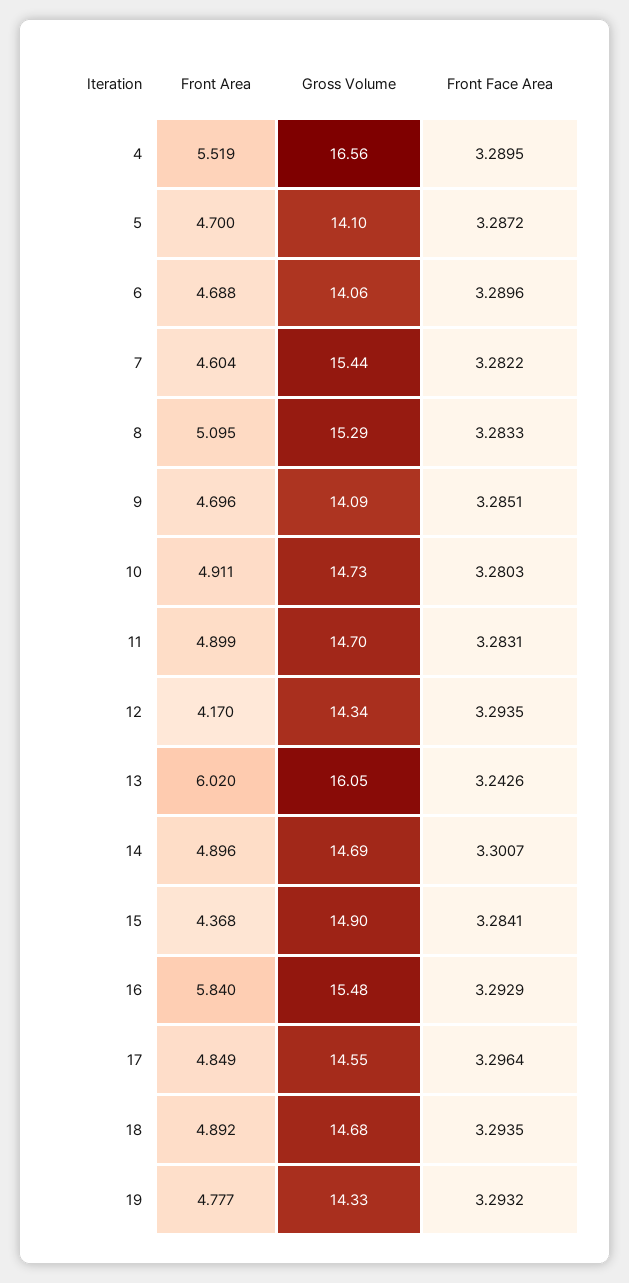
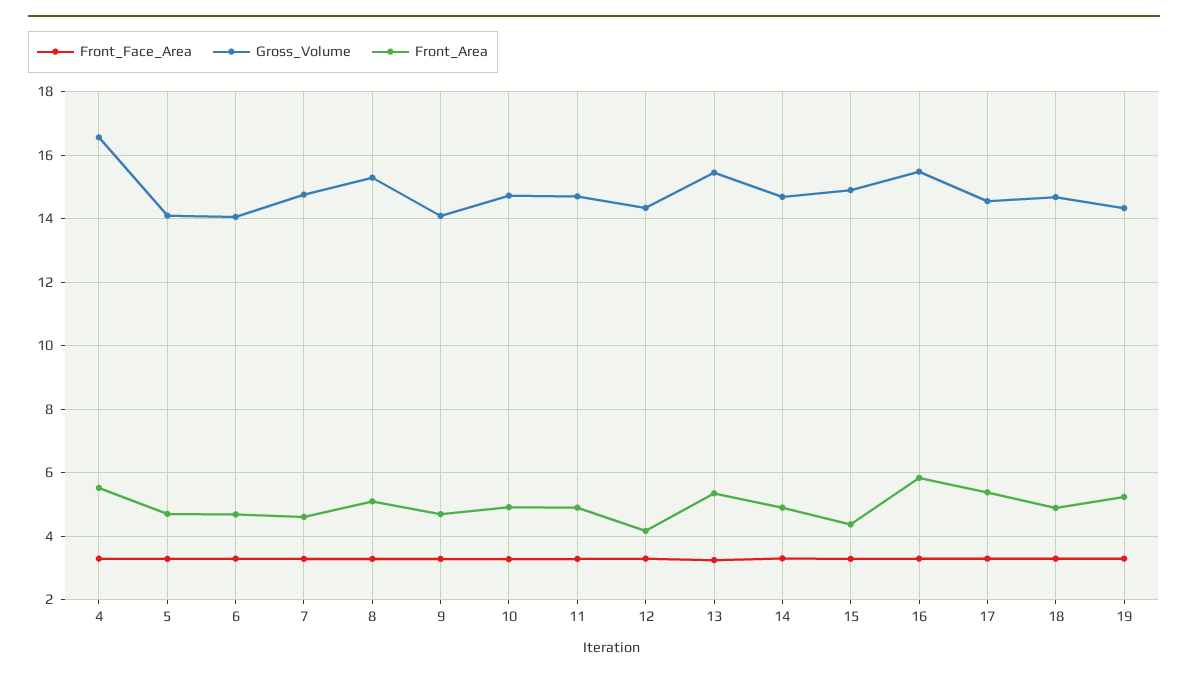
Gross Volume, 7: 15.44 -> 14.8
Front Area, 13: 6.02 -> 5.4
Gross Volume, 13: 16.05 -> 15.4
Front Area, 17: 4.849 -> 5.4
Front Area, 19: 4.777 -> 5.2

